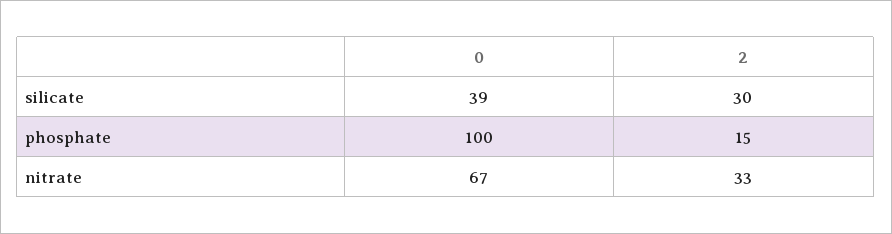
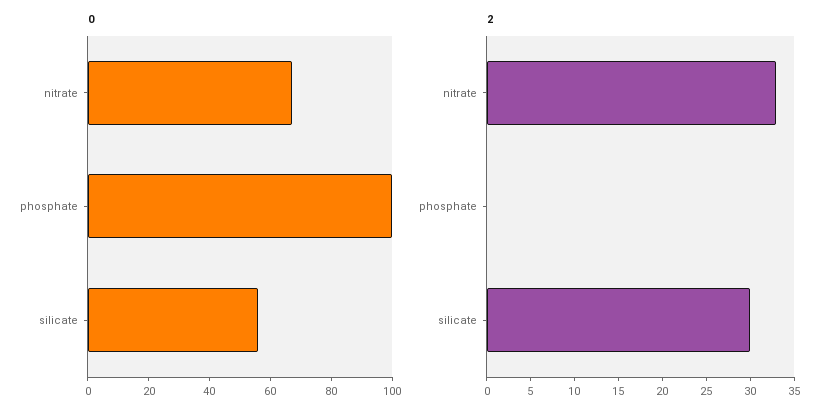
0, silicate: 39 -> 55
2, phosphate: 15 -> 0

